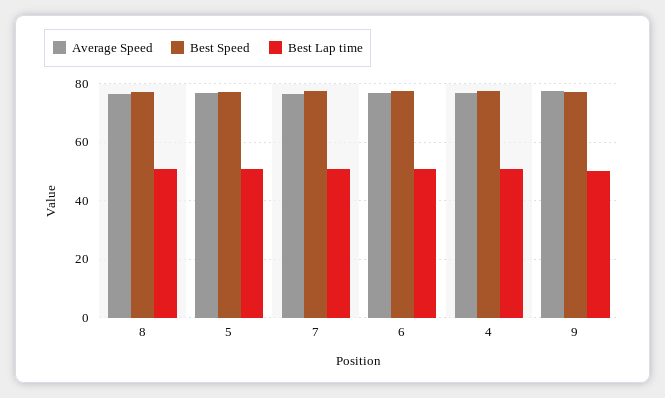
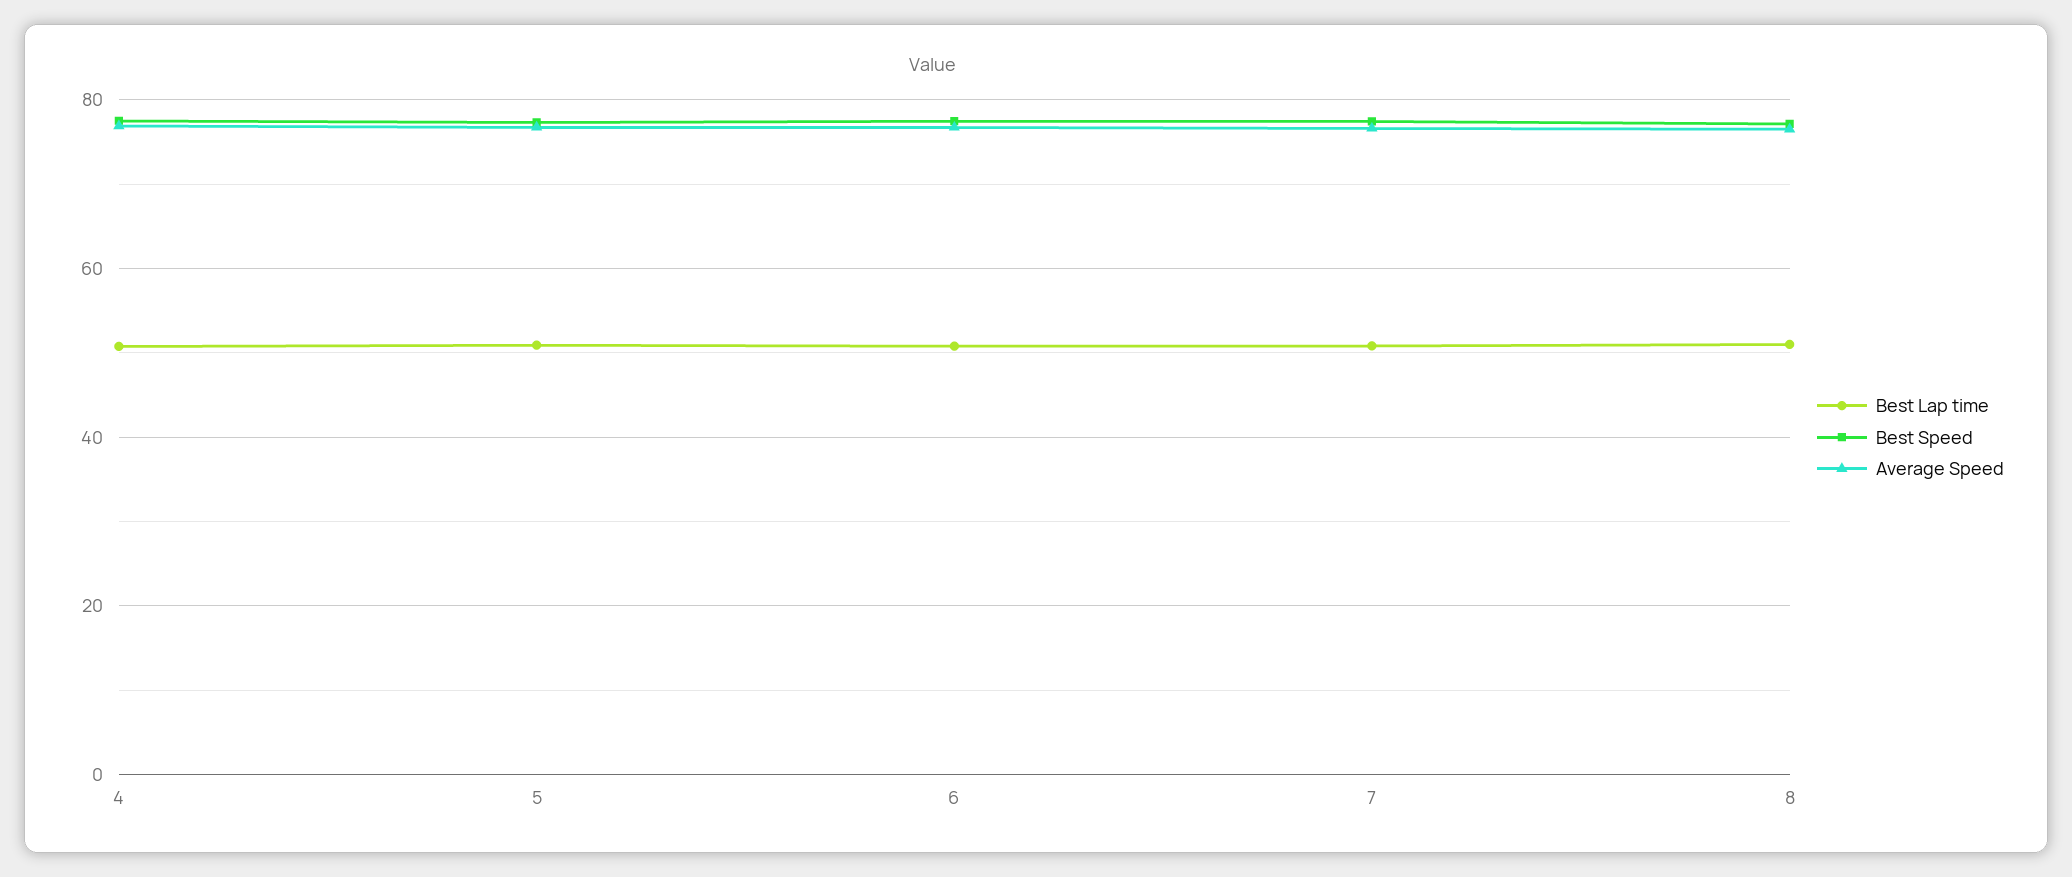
Average Speed, 9: 77.5 -> none
Best Speed, 9: 77.5 -> none
Best Lap time, 9: 50 -> none

